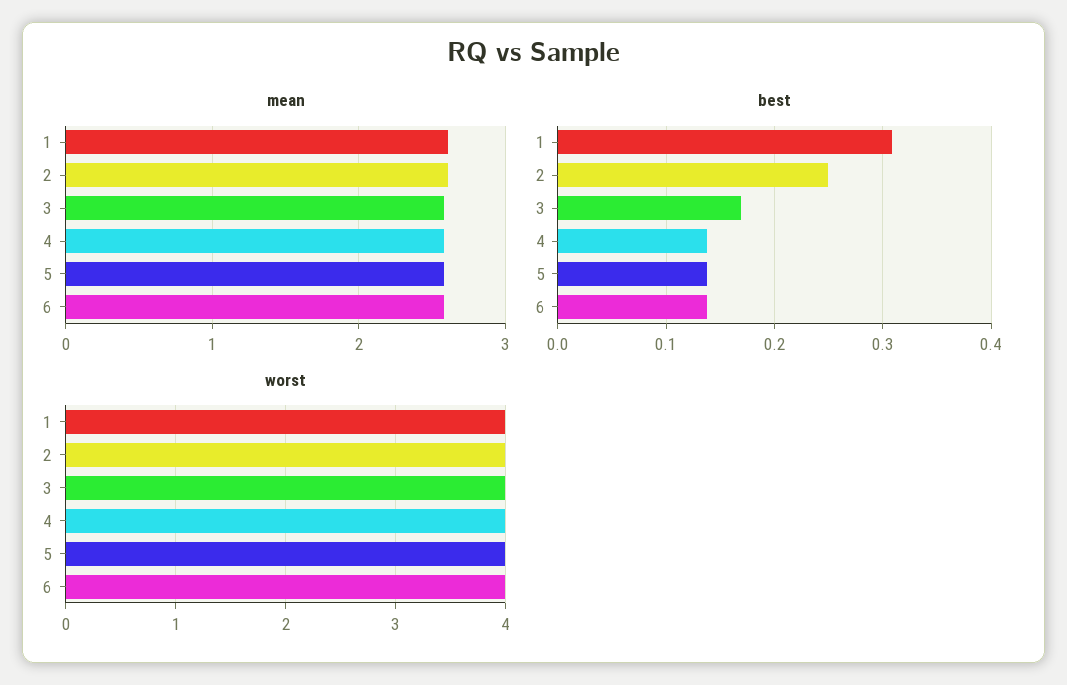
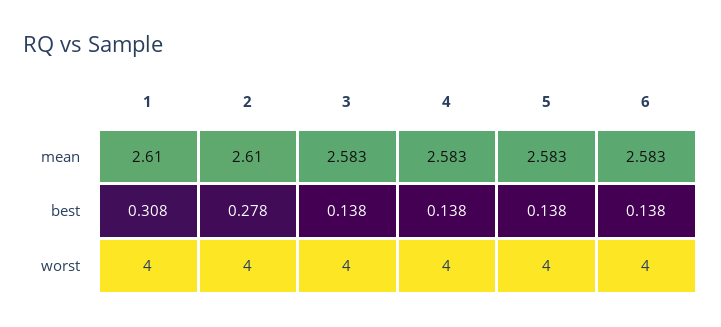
best, 2: 0.25 -> 0.278
best, 3: 0.17 -> 0.138

